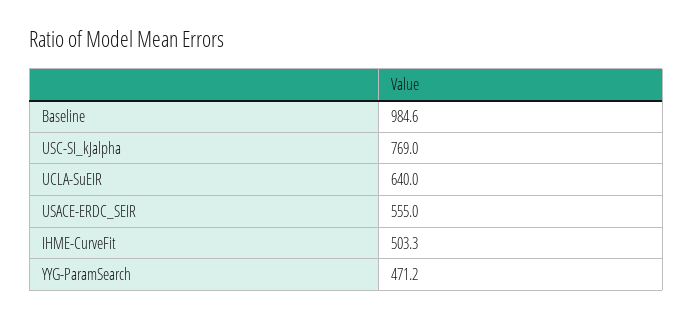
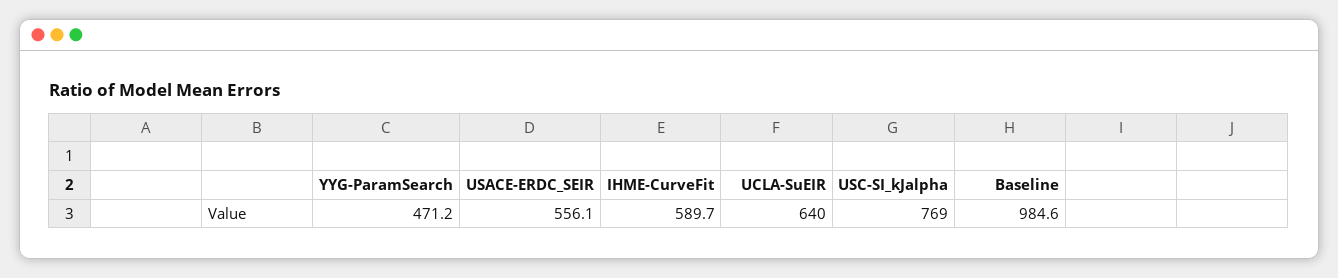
USACE-ERDC_SEIR: 555 -> 556.1
IHME-CurveFit: 503.3 -> 589.7

